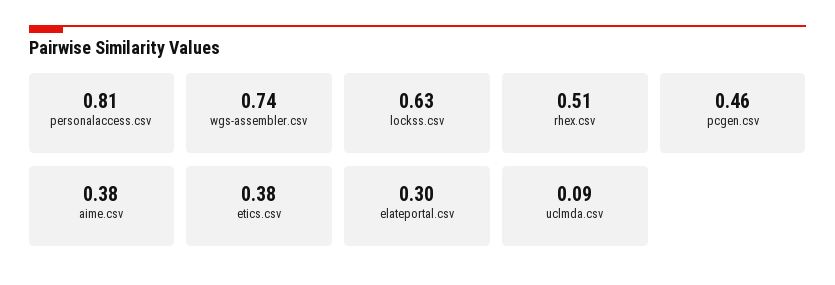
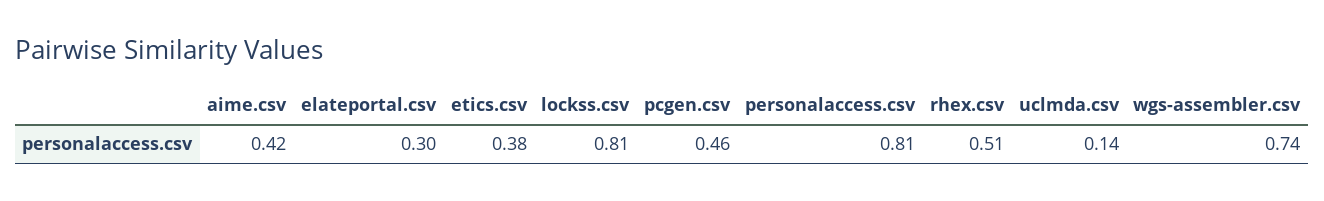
lockss.csv: 0.63 -> 0.81
aime.csv: 0.38 -> 0.42
uclmda.csv: 0.09 -> 0.14

